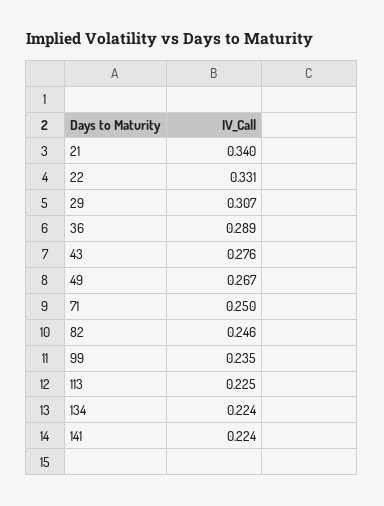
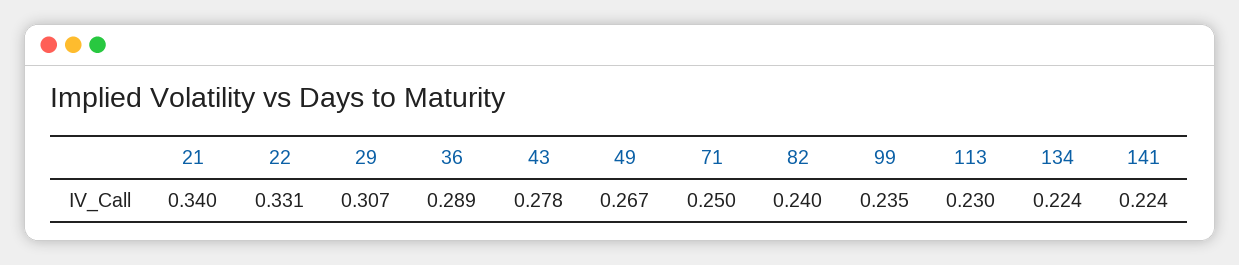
43: 0.276 -> 0.278
82: 0.246 -> 0.24
113: 0.225 -> 0.23

